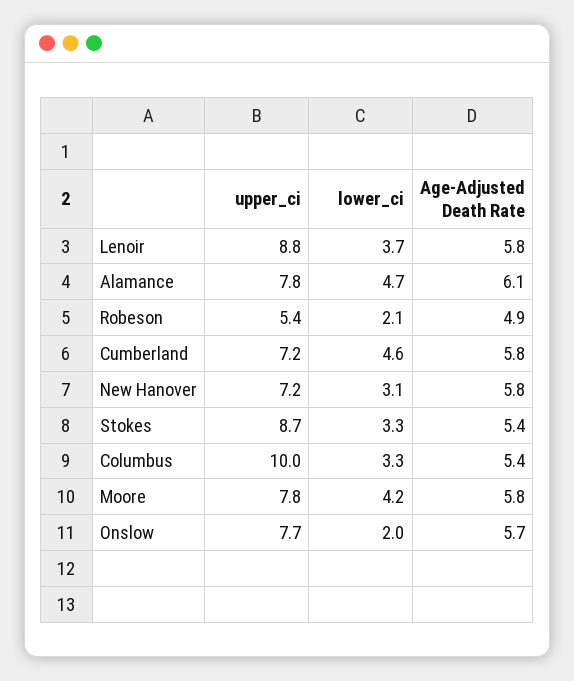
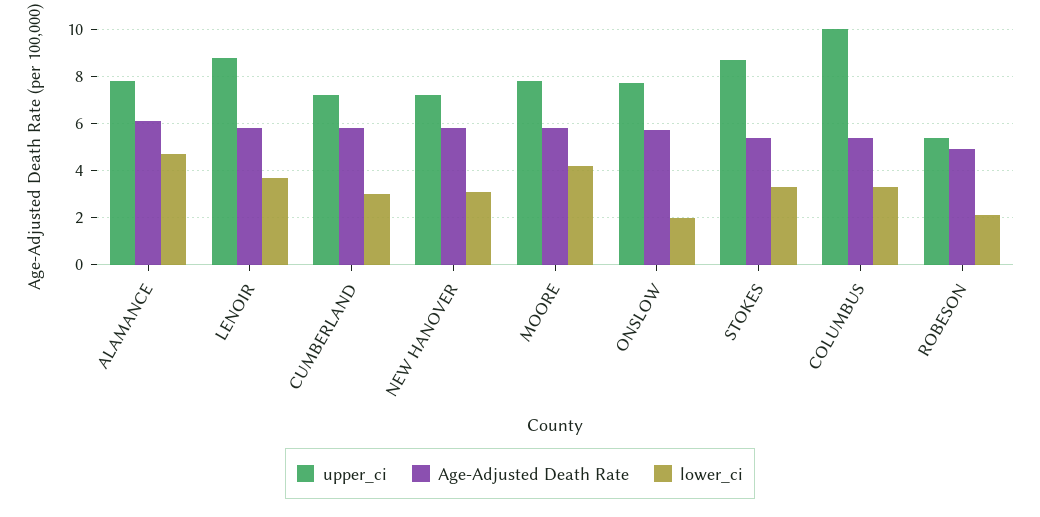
lower_ci, Cumberland: 4.6 -> 3

